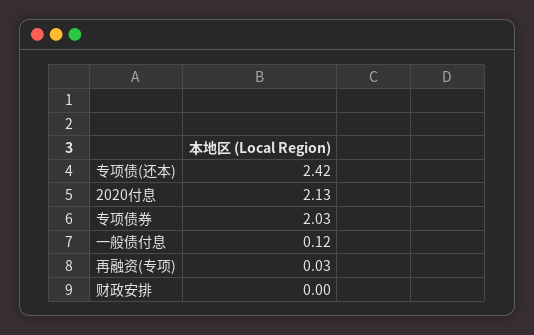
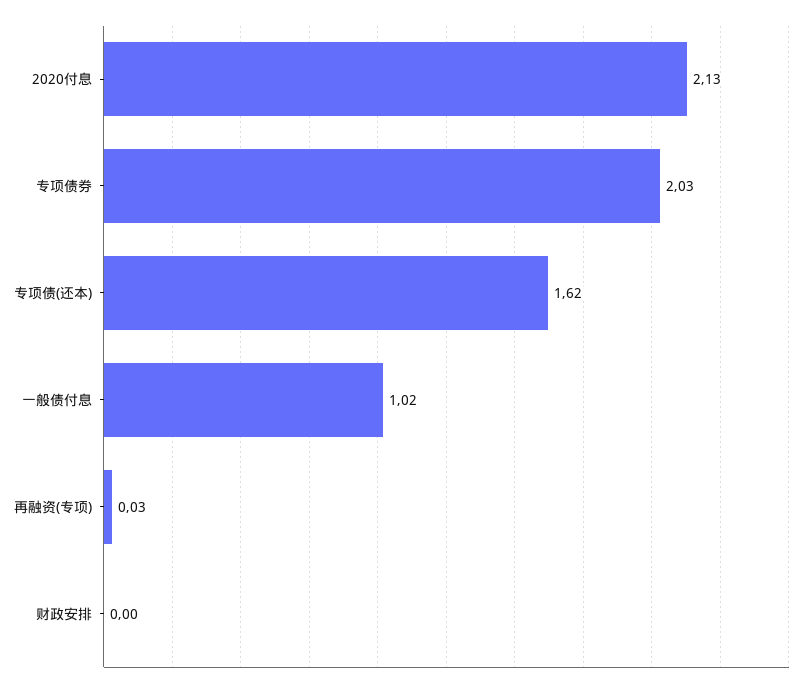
专项债(还本): 2.42 -> 1.62
一般债付息: 0.12 -> 1.02

